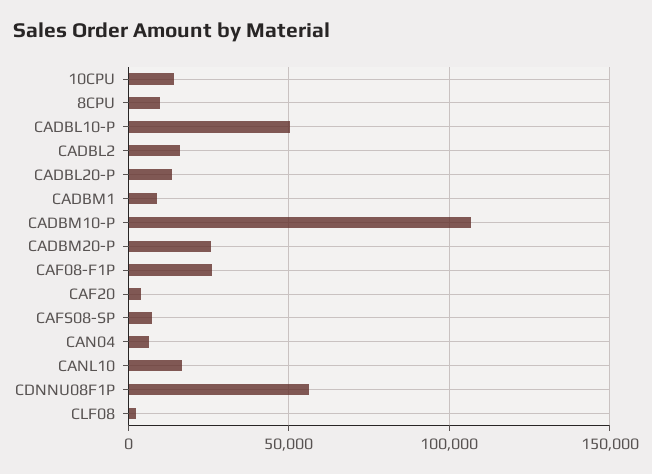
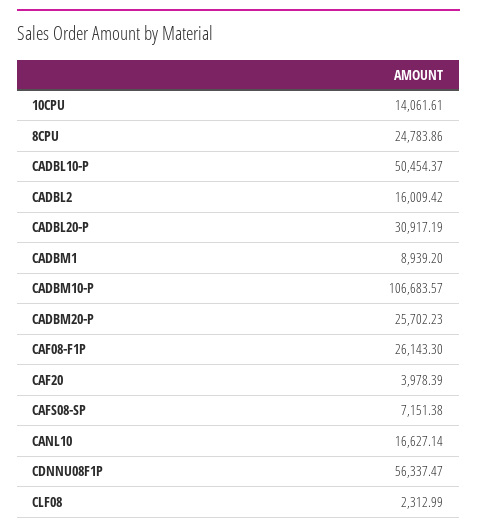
8CPU: 10000 -> 24783.86
CADBL20-P: 15000 -> 30917.19
CAN04: 5000 -> none

